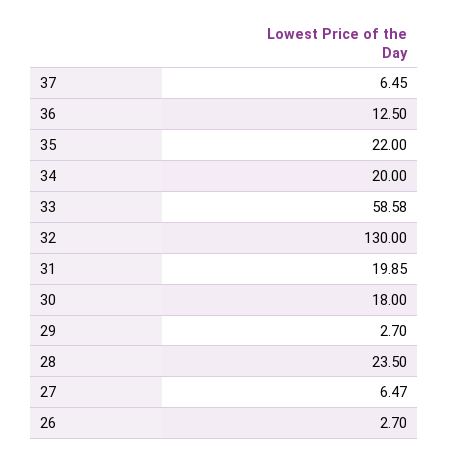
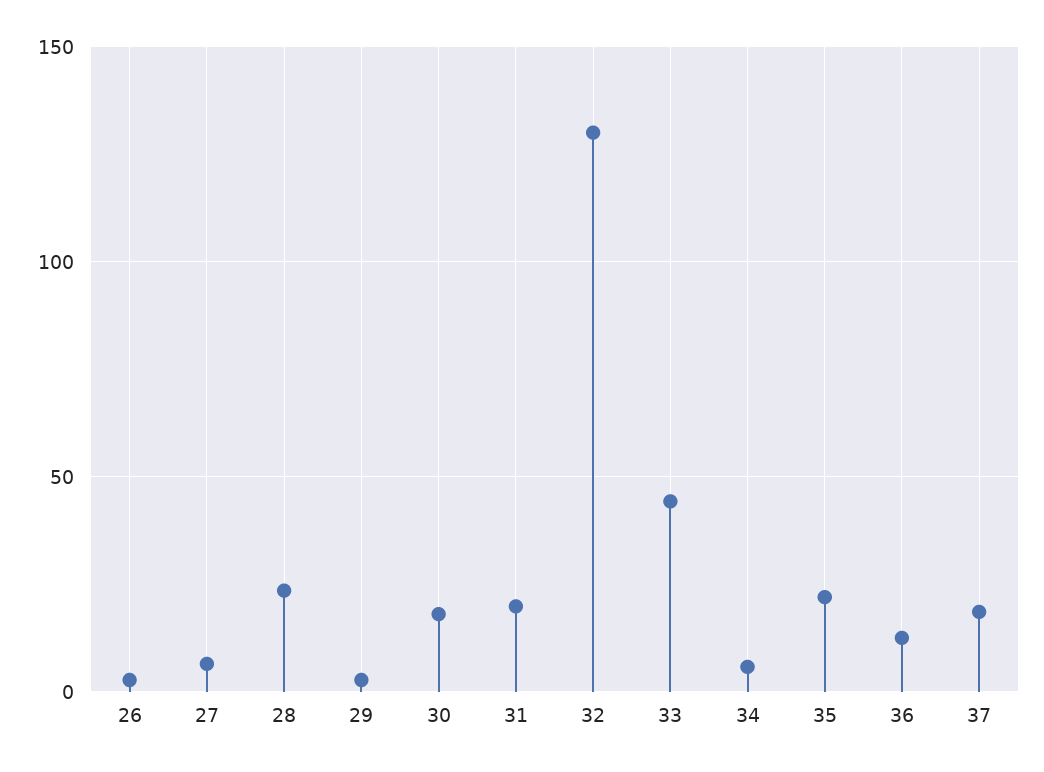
37: 6.45 -> 20
34: 20 -> 5
33: 58.58 -> 45

